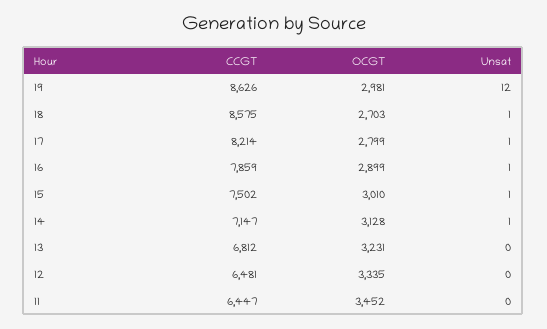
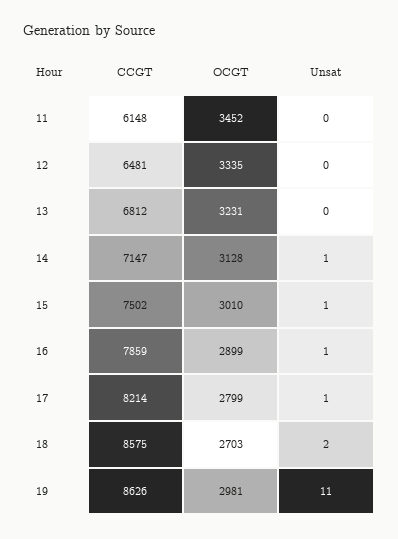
Unsat, 19: 12 -> 11
Unsat, 18: 1 -> 2
CCGT, 11: 6447 -> 6148

